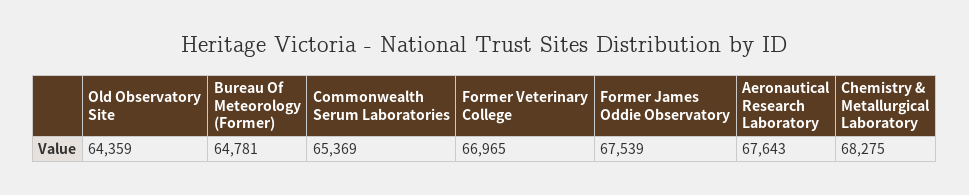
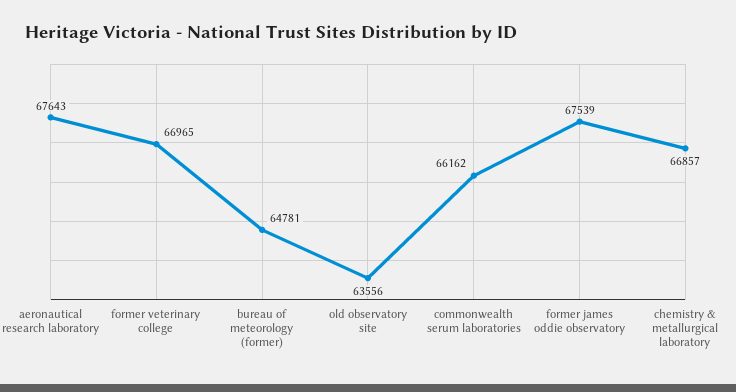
Old Observatory Site: 64359 -> 63556
Commonwealth Serum Laboratories: 65369 -> 66162
Chemistry & Metallurgical Laboratory: 68275 -> 66857

